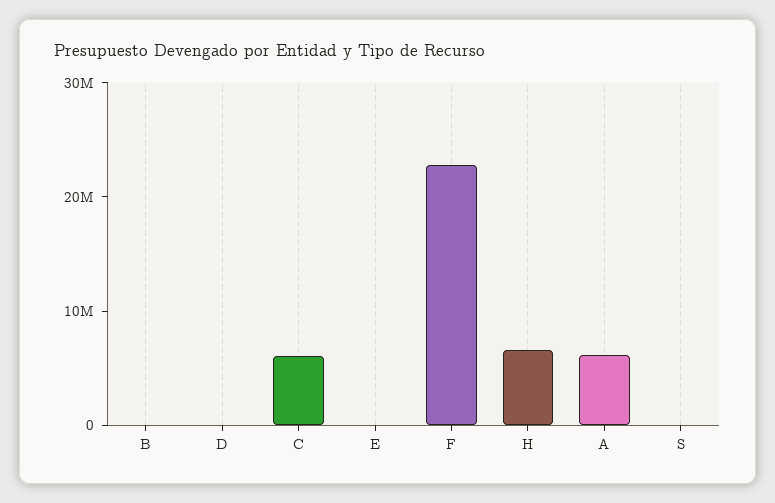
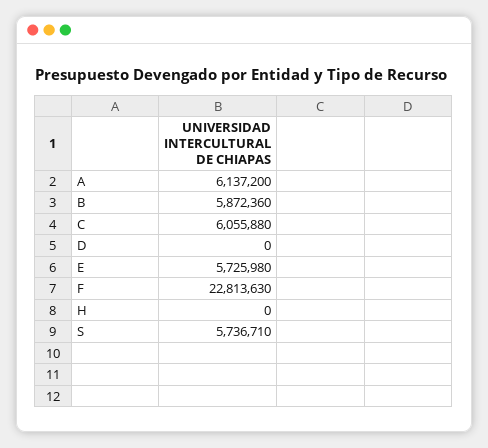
B: 0 -> 5872360
E: 0 -> 5725980
H: 6000000 -> 0
S: 0 -> 5736710

